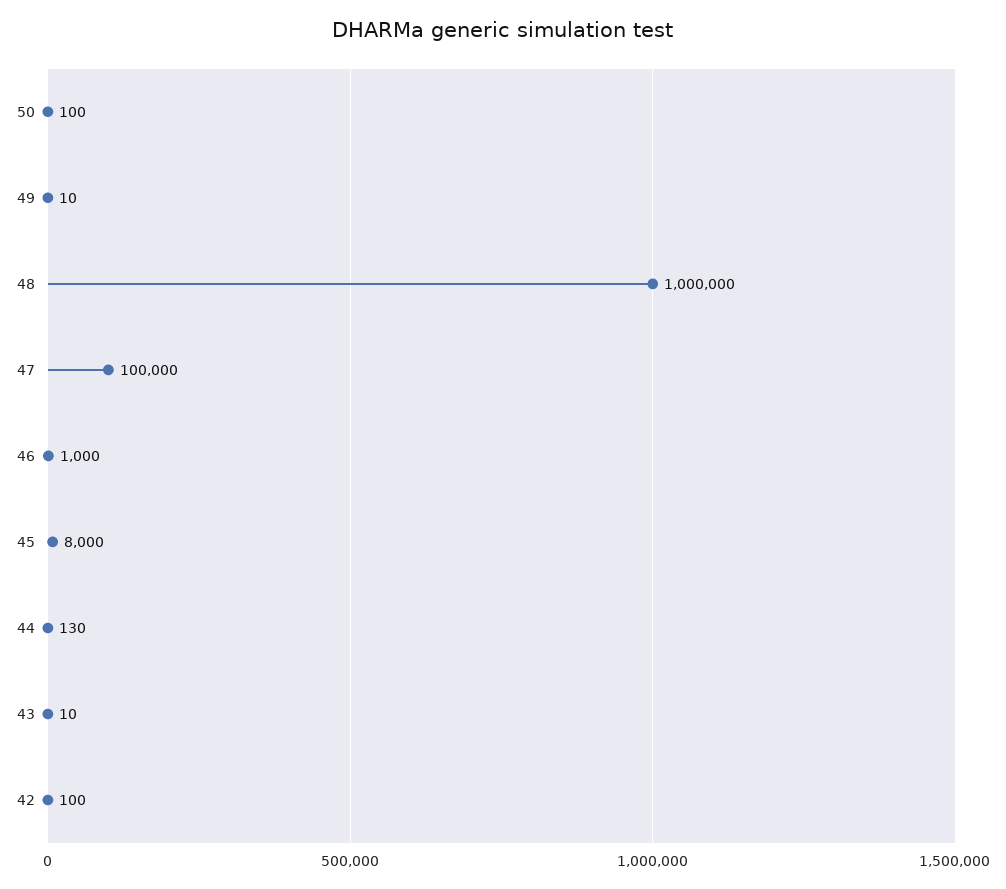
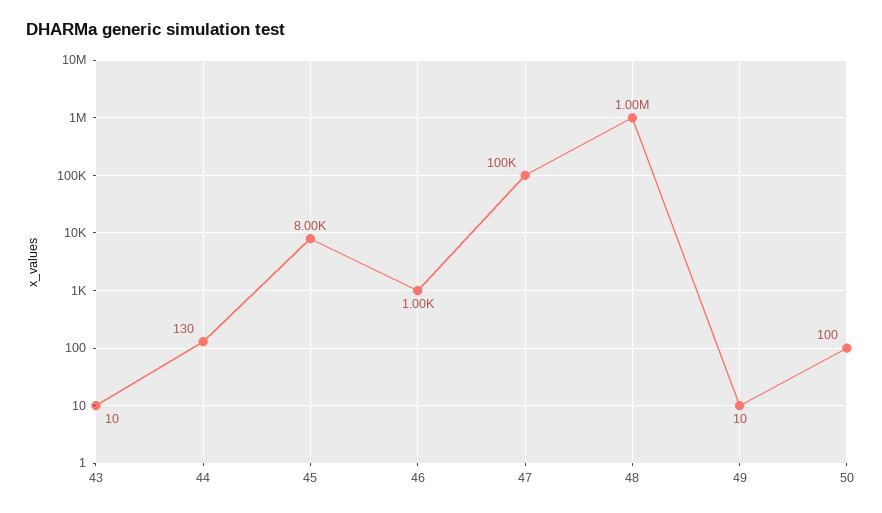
42: 100 -> none

